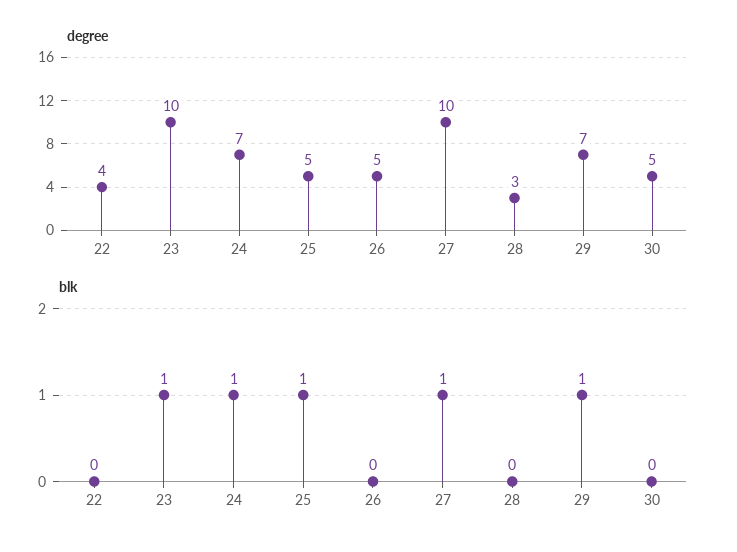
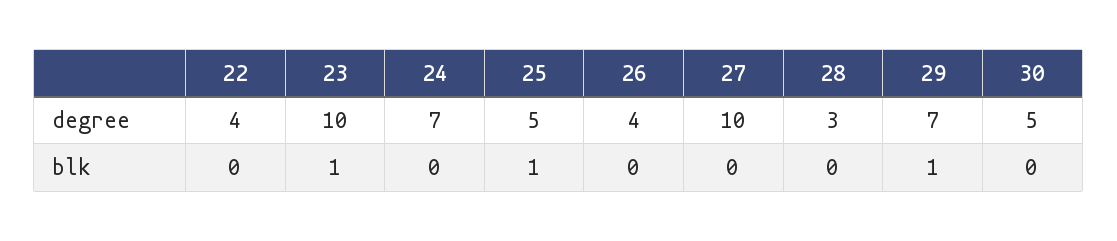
degree, 26: 5 -> 4
blk, 24: 1 -> 0
blk, 27: 1 -> 0

